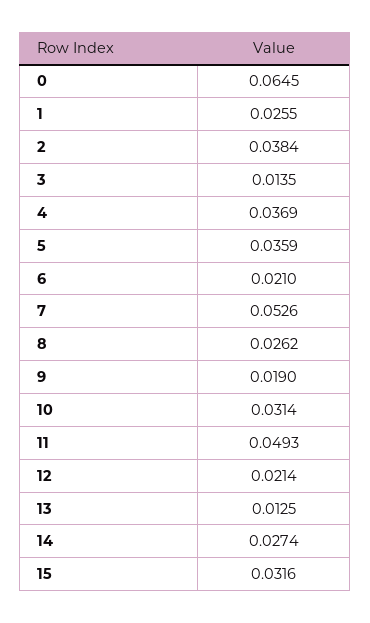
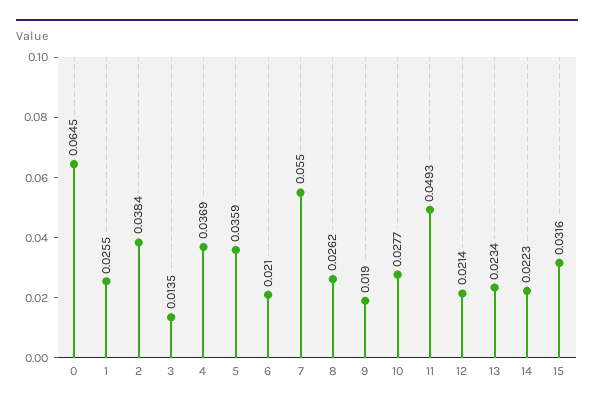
7: 0.0526 -> 0.055
10: 0.0314 -> 0.0277
13: 0.0125 -> 0.0234
14: 0.0274 -> 0.0223

